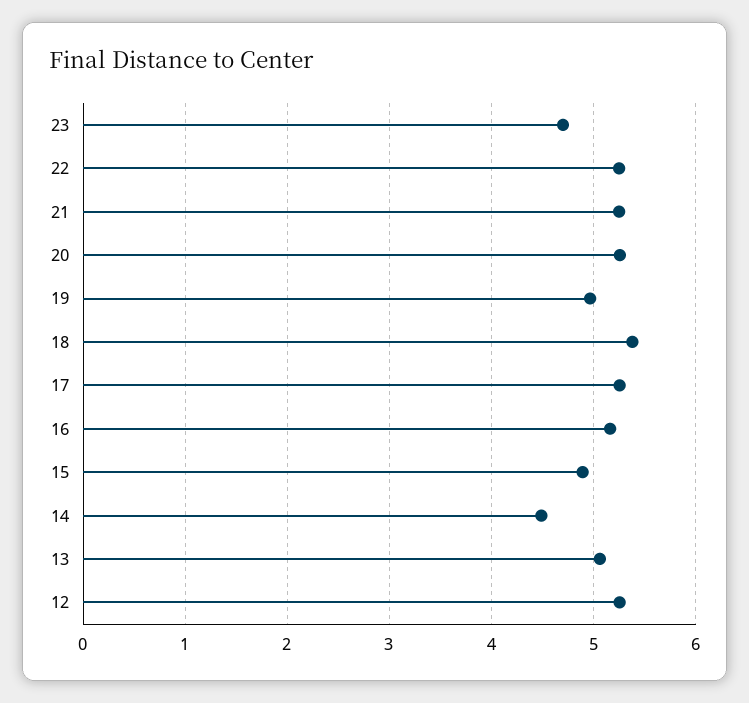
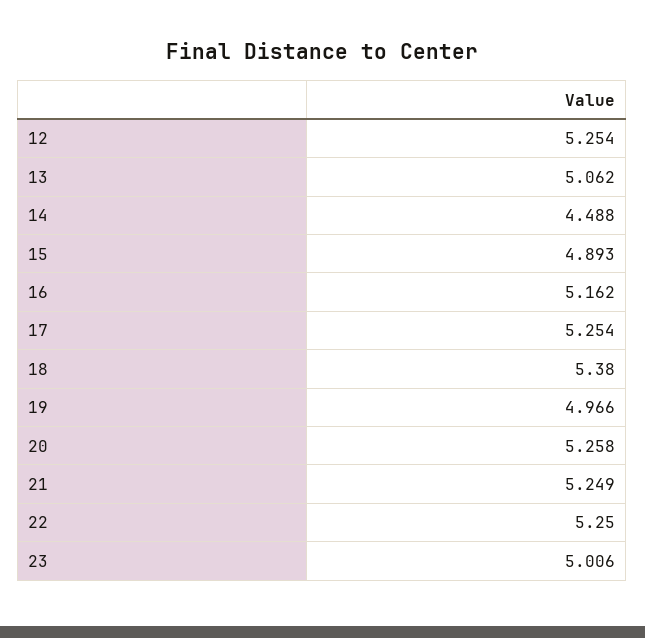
23: 4.7 -> 5.006

